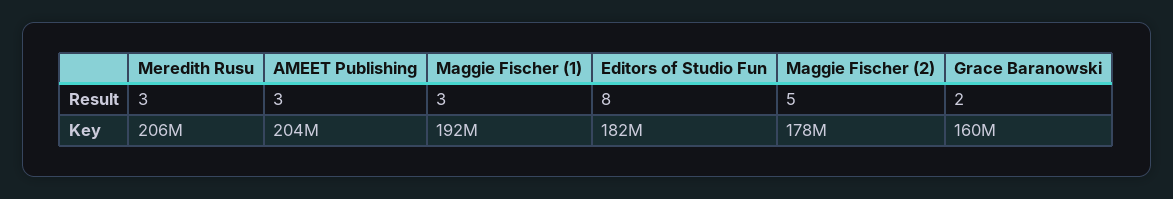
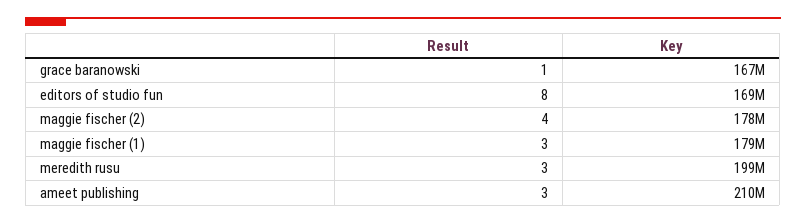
Maggie Fischer (2), Result: 5 -> 4
Grace Baranowski, Result: 2 -> 1
Meredith Rusu, Key: 206000000 -> 199000000
AMEET Publishing, Key: 204000000 -> 210000000
Maggie Fischer (1), Key: 192000000 -> 179000000
Editors of Studio Fun, Key: 182000000 -> 169000000
Grace Baranowski, Key: 160000000 -> 167000000

